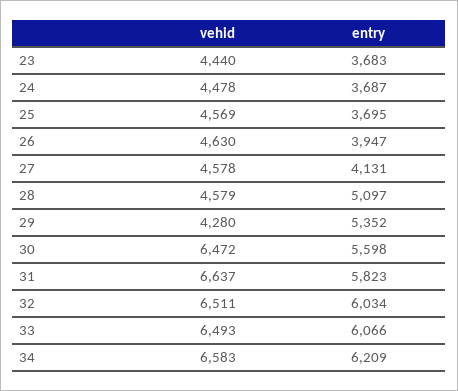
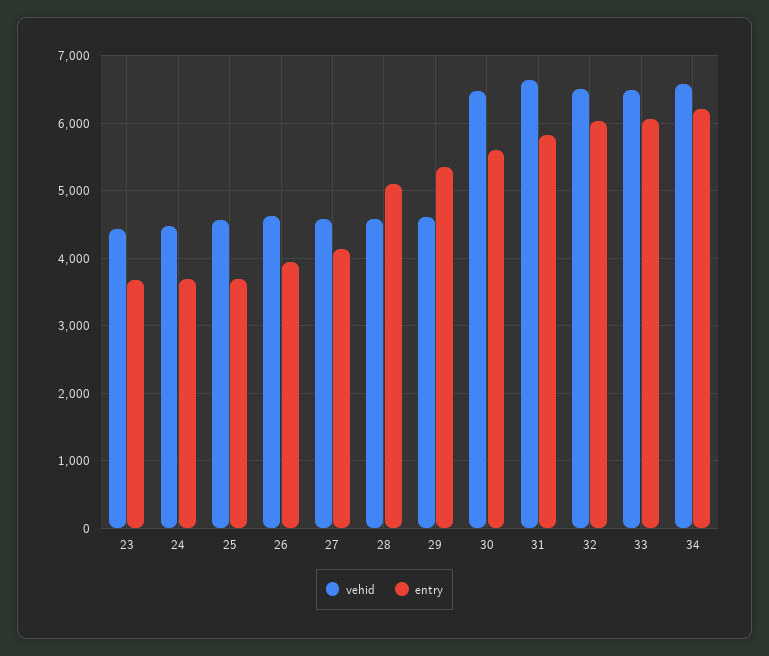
vehid, 29: 4280 -> 4600

